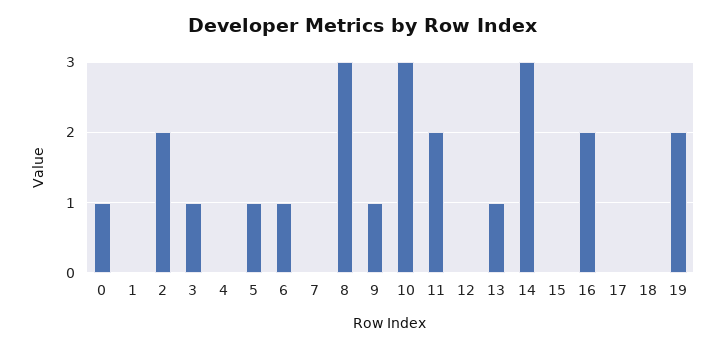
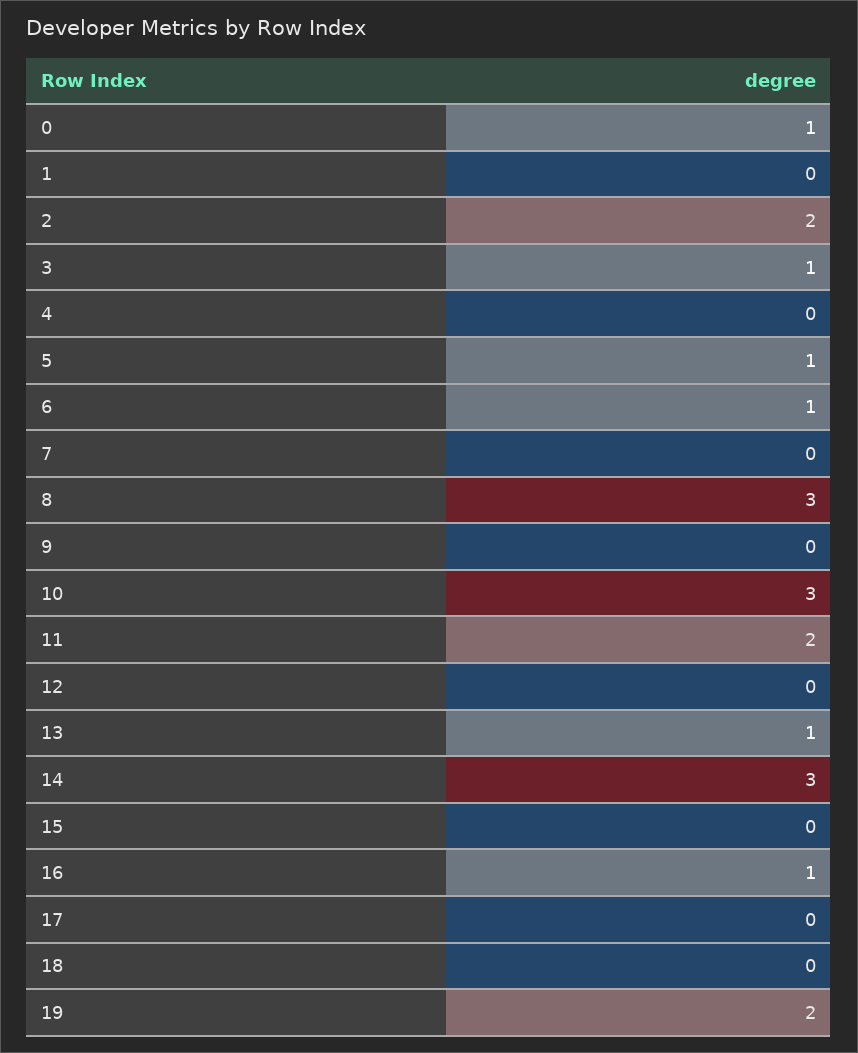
9: 1 -> 0
16: 2 -> 1

